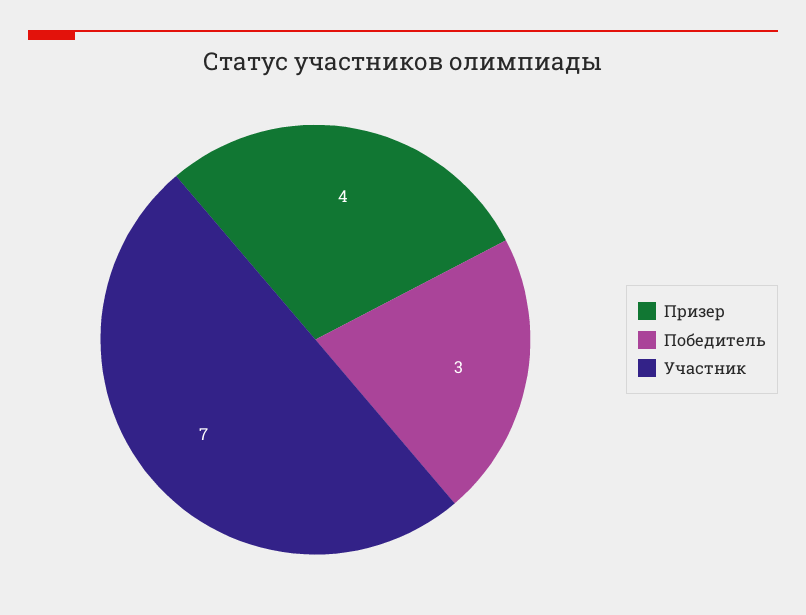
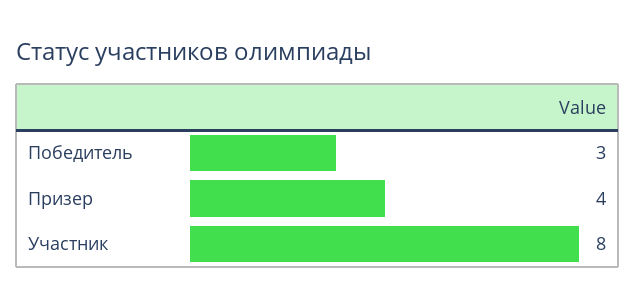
Участник: 7 -> 8

